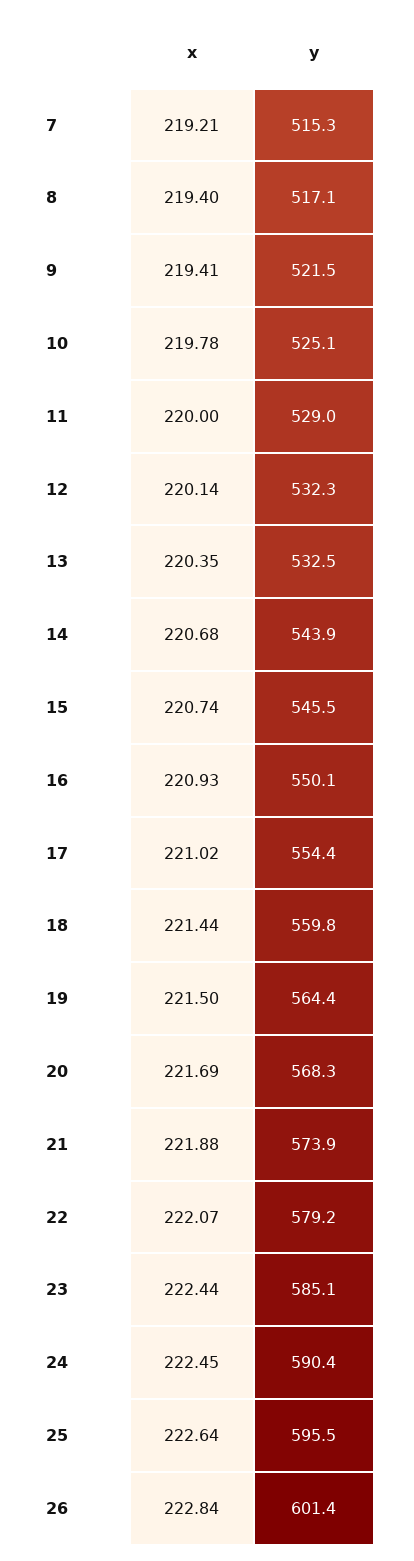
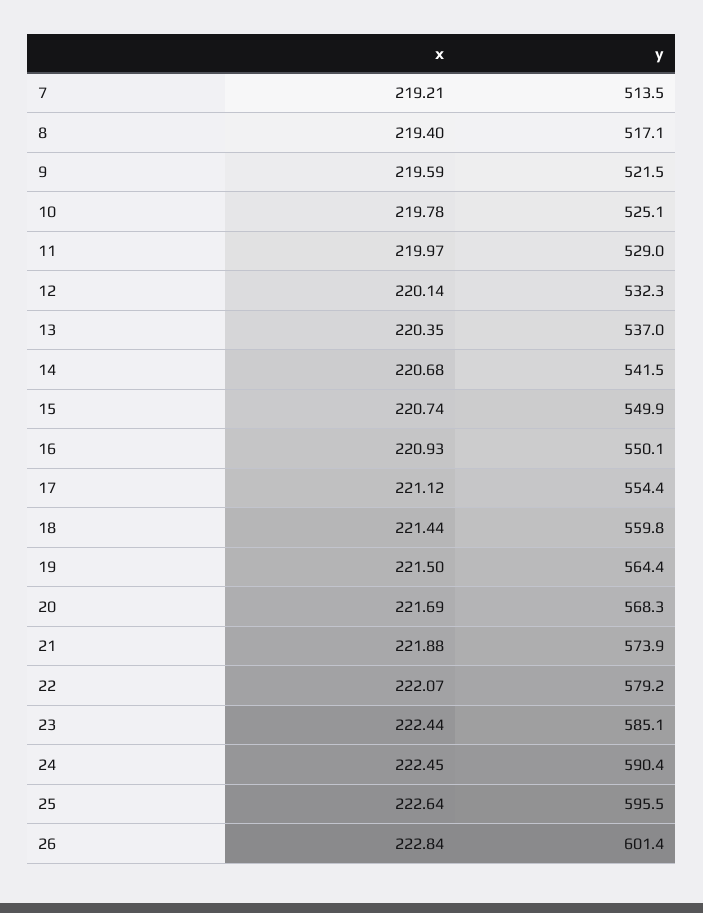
y, 7: 515.3 -> 513.5
x, 9: 219.41 -> 219.59
x, 11: 220 -> 219.97
y, 13: 532.5 -> 537
y, 14: 543.9 -> 541.5
y, 15: 545.5 -> 549.9
x, 17: 221.02 -> 221.12

